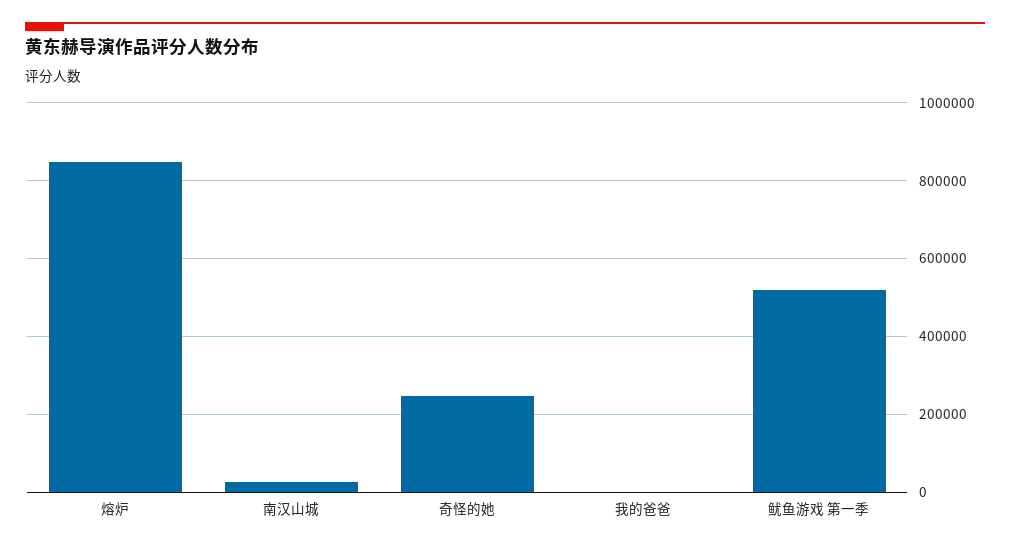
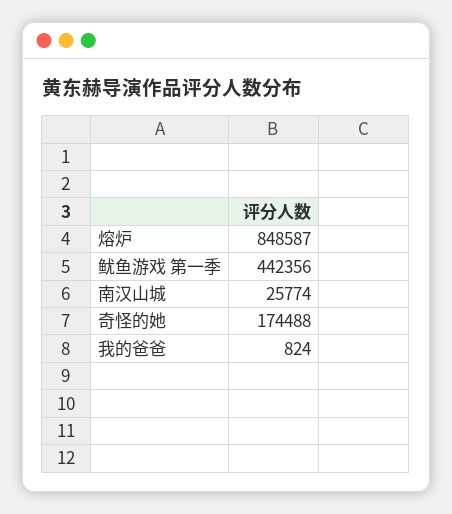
奇怪的她: 240000 -> 174488
鱿鱼游戏 第一季: 520000 -> 442356

